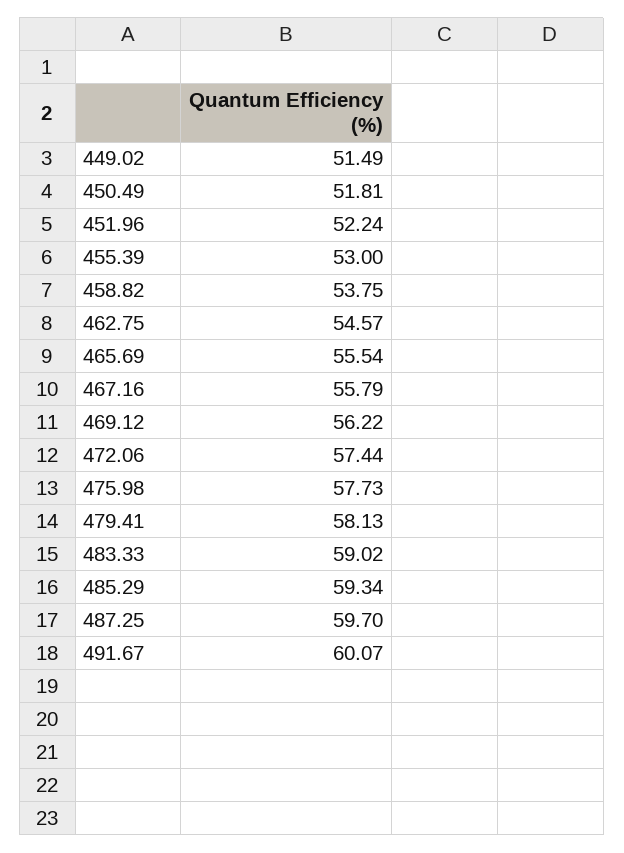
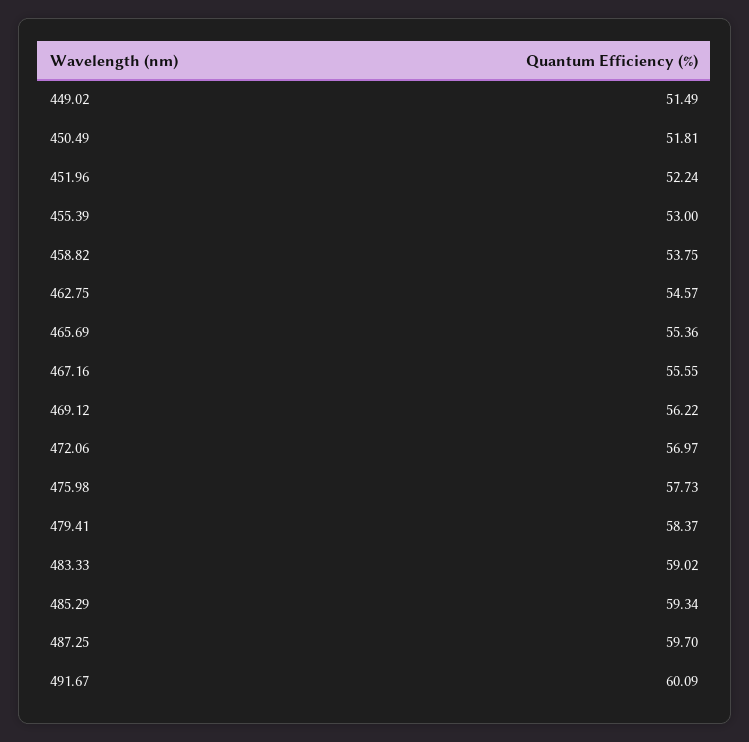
465.69: 55.54 -> 55.36
467.16: 55.79 -> 55.55
472.06: 57.44 -> 56.97
479.41: 58.13 -> 58.37
491.67: 60.07 -> 60.09

